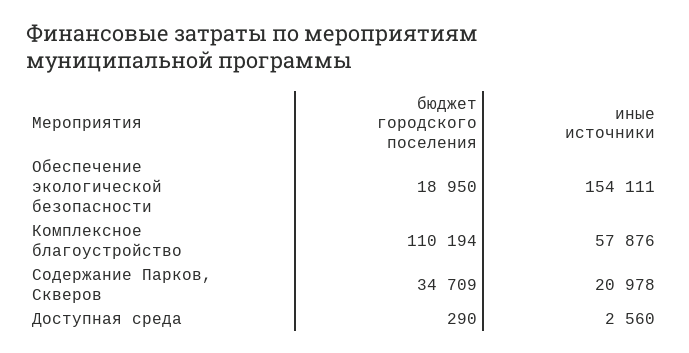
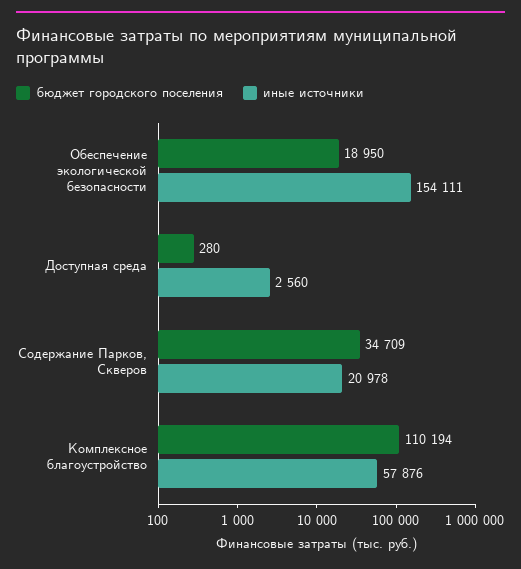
бюджет городского поселения, Доступная среда: 290 -> 280

